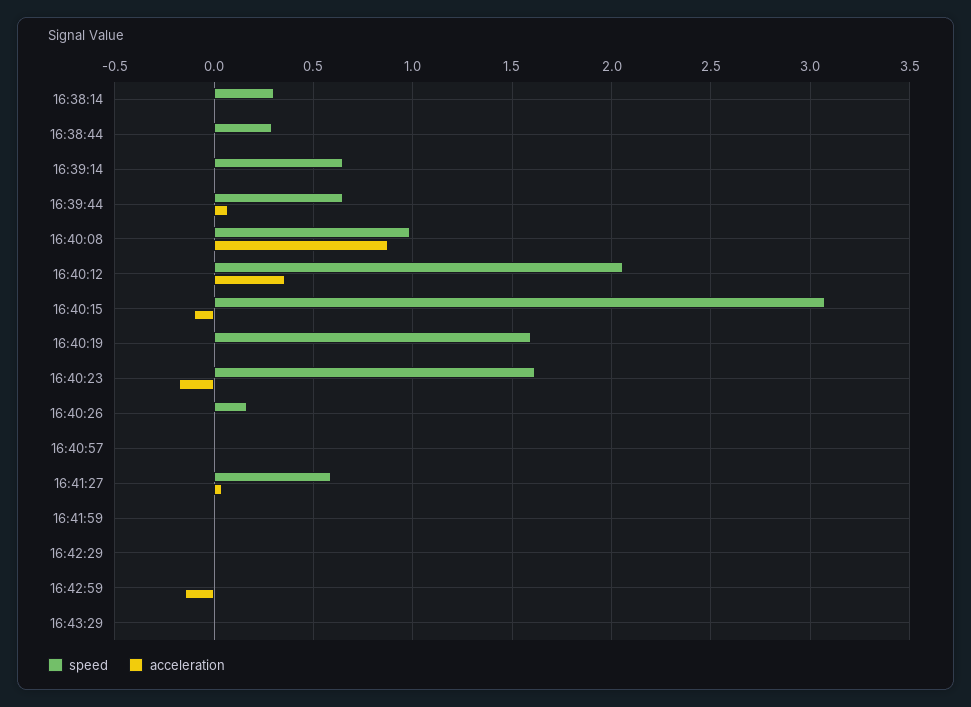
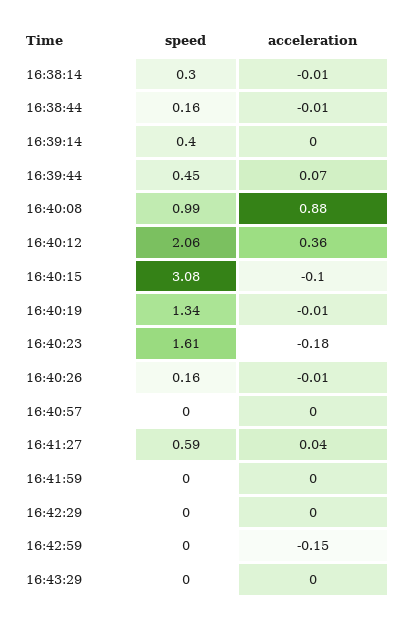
speed, 16:38:44: 0.3 -> 0.16
speed, 16:39:14: 0.65 -> 0.4
speed, 16:39:44: 0.65 -> 0.45
speed, 16:40:19: 1.6 -> 1.34

